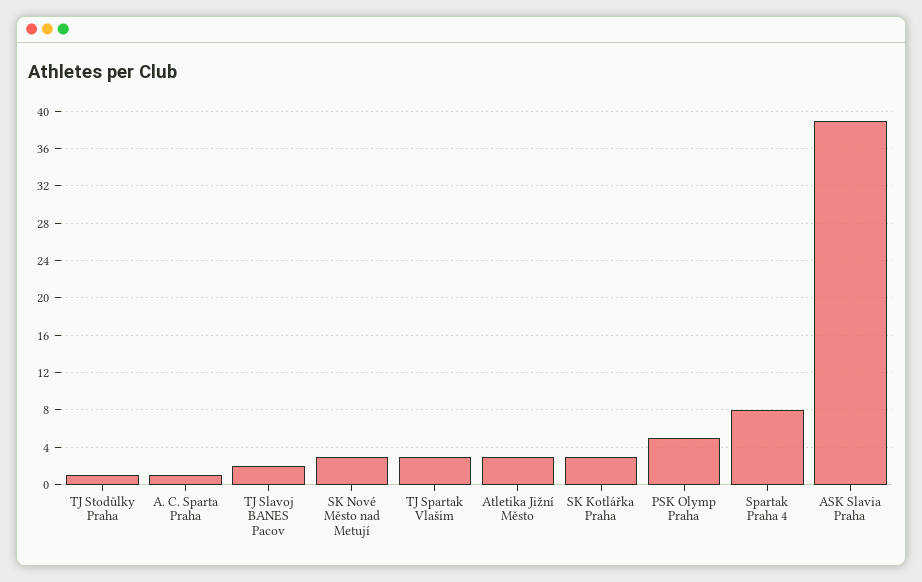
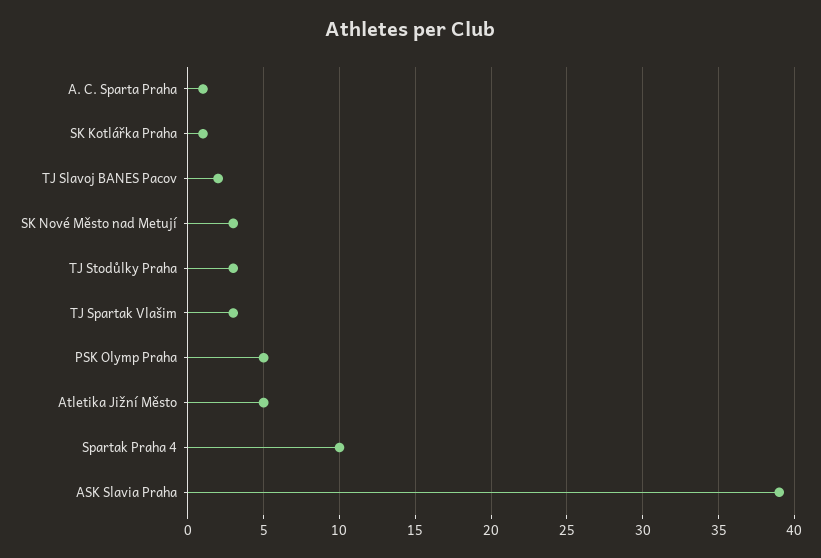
TJ Stodůlky Praha: 1 -> 3
Atletika Jižní Město: 3 -> 5
SK Kotlářka Praha: 3 -> 1
Spartak Praha 4: 8 -> 10

